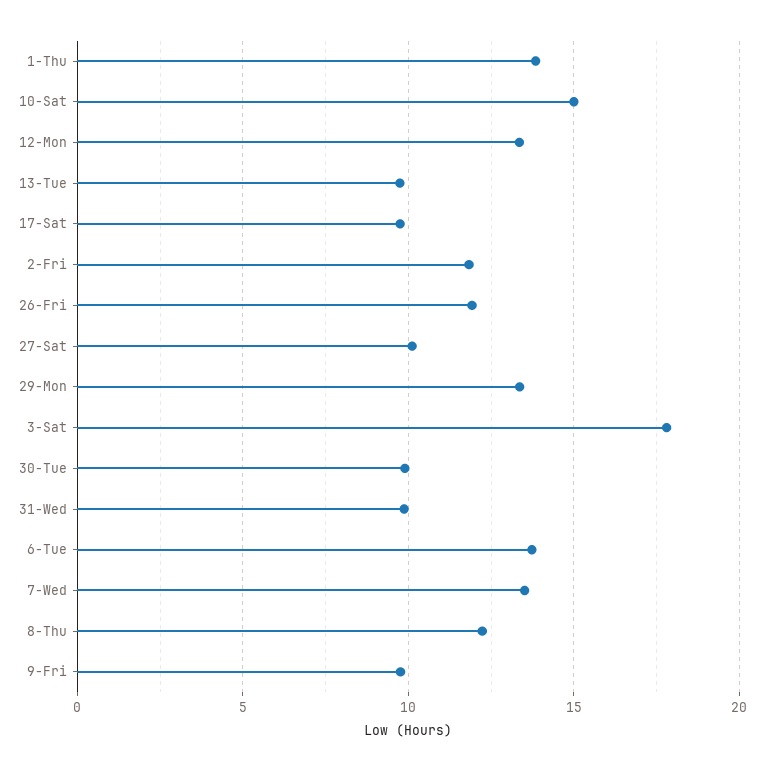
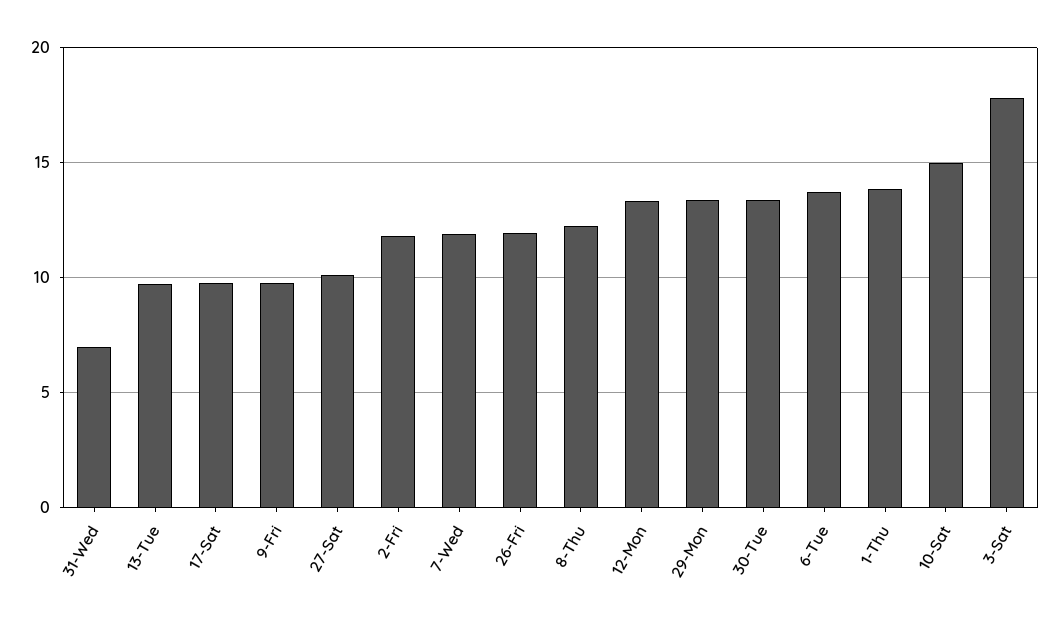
30-Tue: 10 -> 13.5
31-Wed: 10 -> 7
7-Wed: 13.5 -> 12

